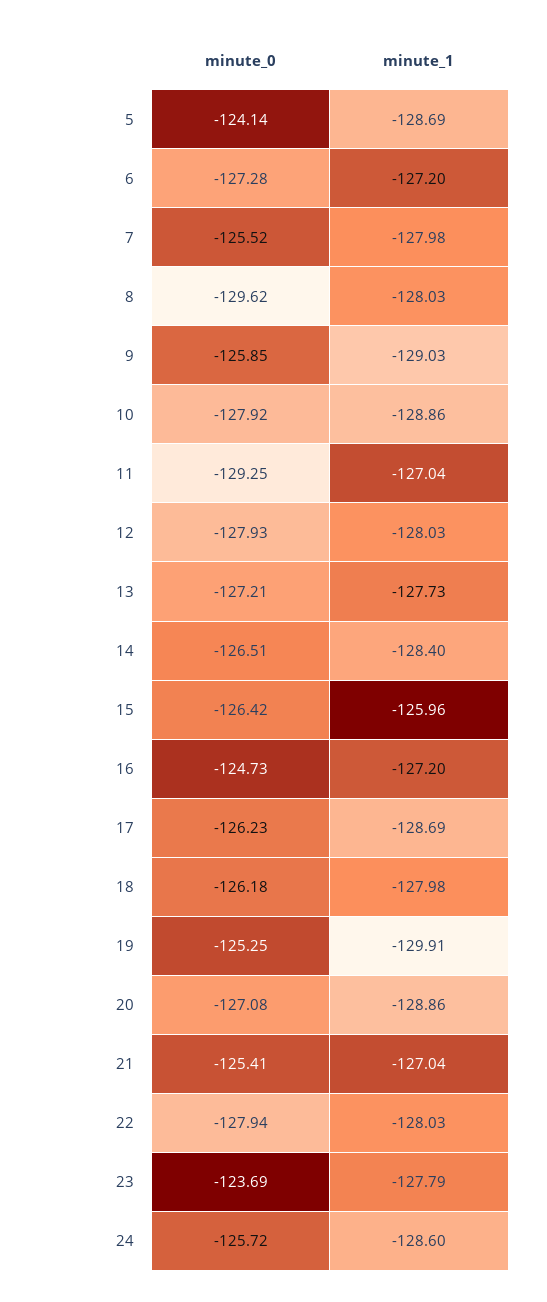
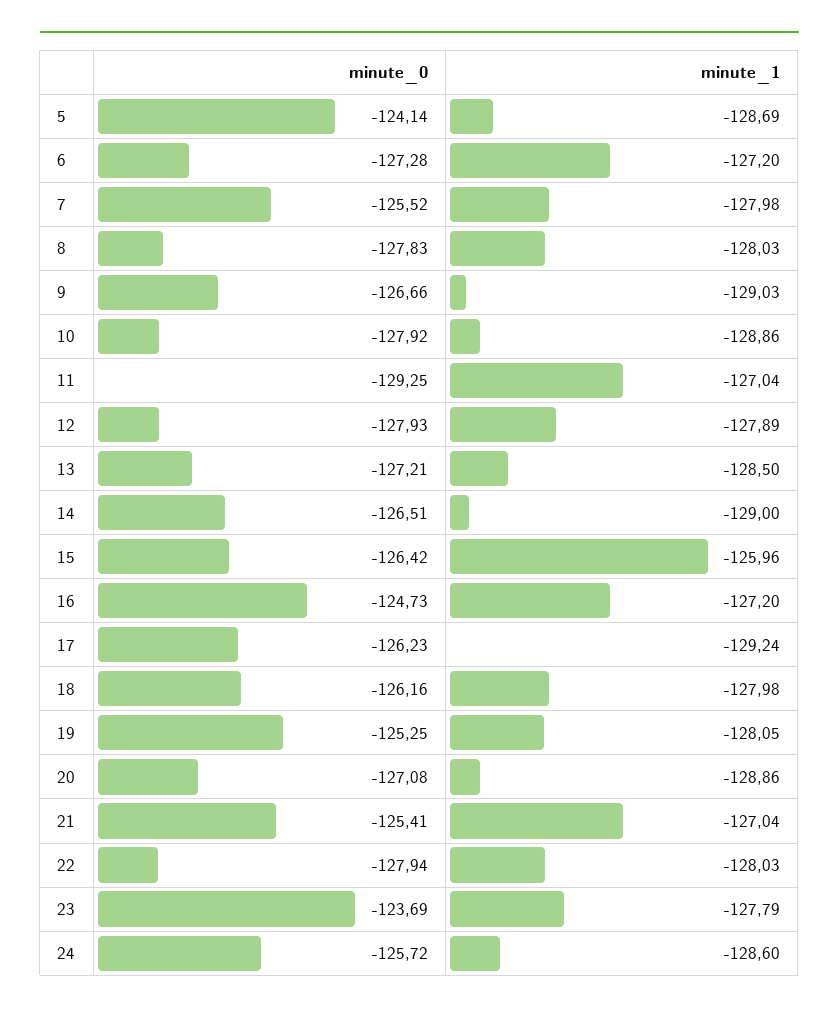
minute_0, 8: -129.62 -> -127.83
minute_0, 9: -125.85 -> -126.66
minute_1, 12: -128.03 -> -127.89
minute_1, 13: -127.73 -> -128.5
minute_1, 14: -128.4 -> -129
minute_1, 17: -128.69 -> -129.24
minute_0, 18: -126.18 -> -126.16
minute_1, 19: -129.91 -> -128.05

